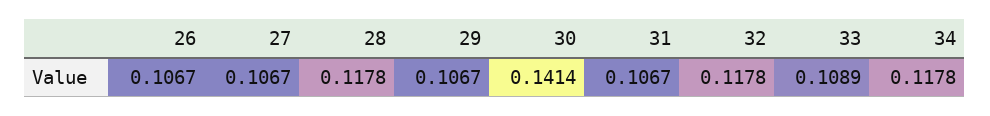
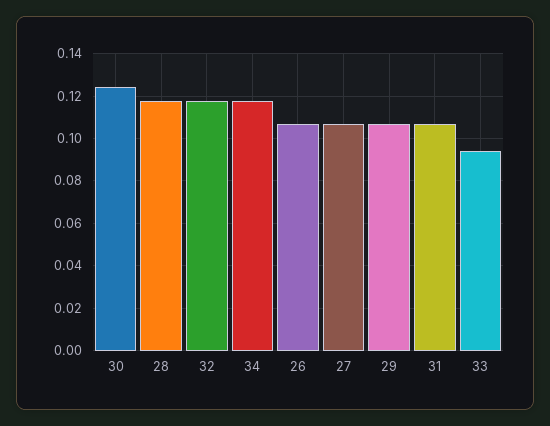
30: 0.1414 -> 0.125
33: 0.1089 -> 0.095

